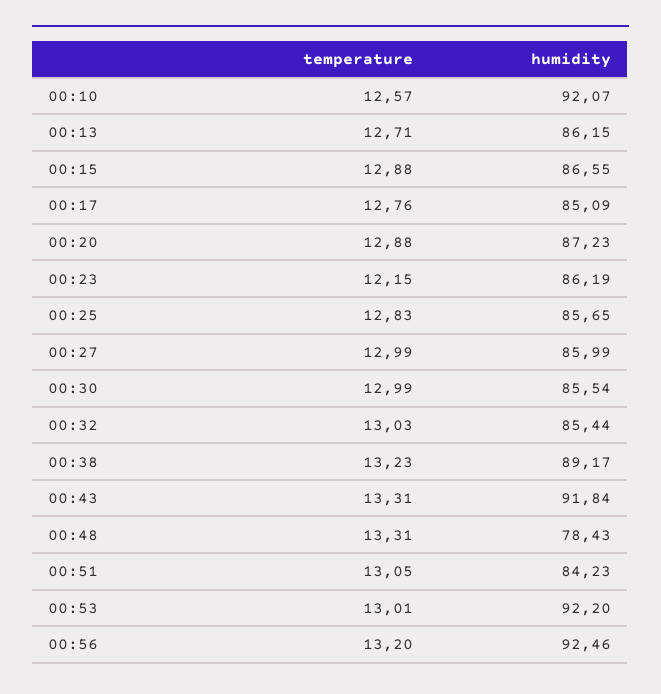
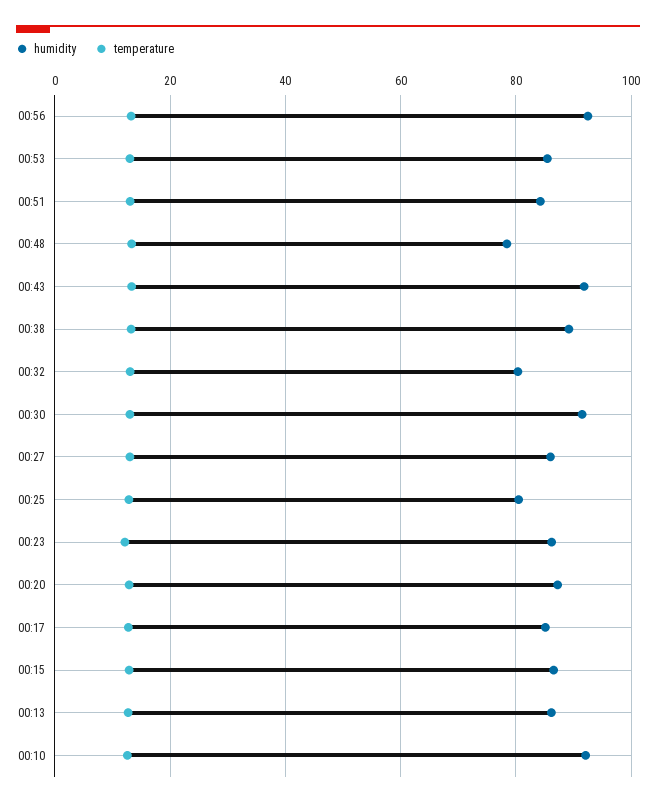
humidity, 00:25: 85.65 -> 80
humidity, 00:30: 85.54 -> 92
humidity, 00:32: 85.44 -> 80
humidity, 00:53: 92.2 -> 86

